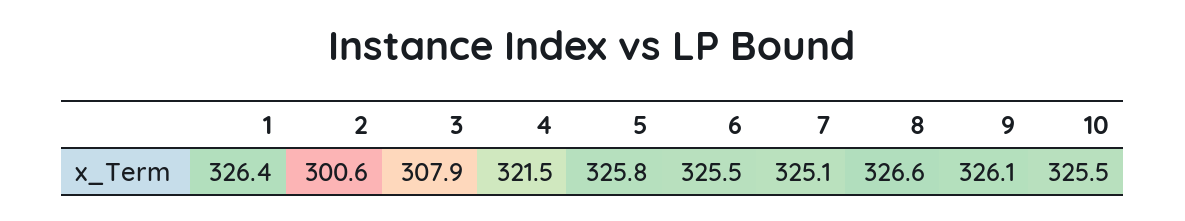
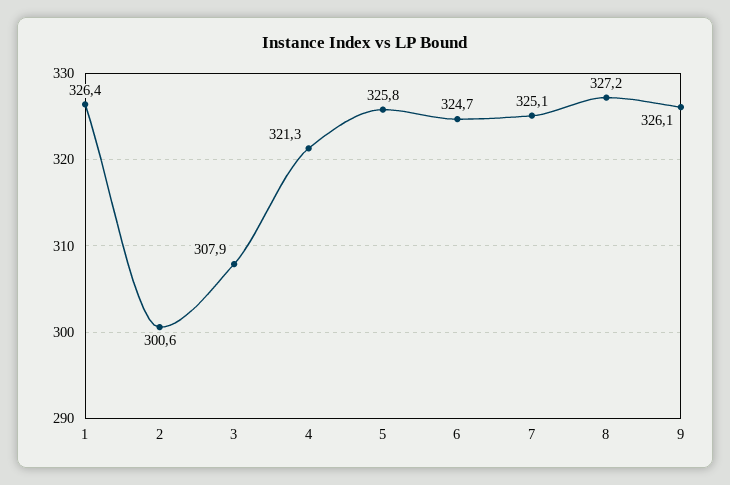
4: 321.5 -> 321.3
6: 325.5 -> 324.7
8: 326.6 -> 327.2
10: 325.5 -> none

